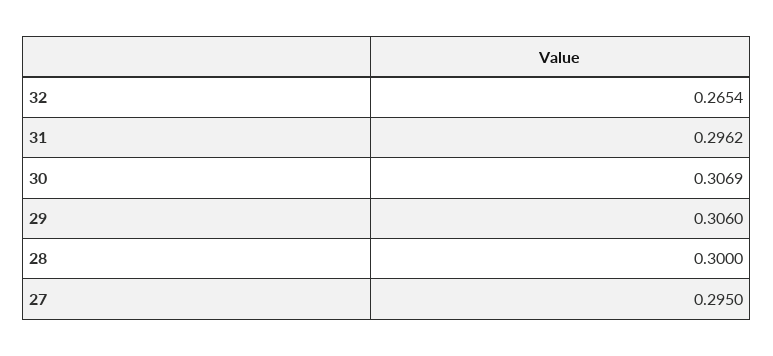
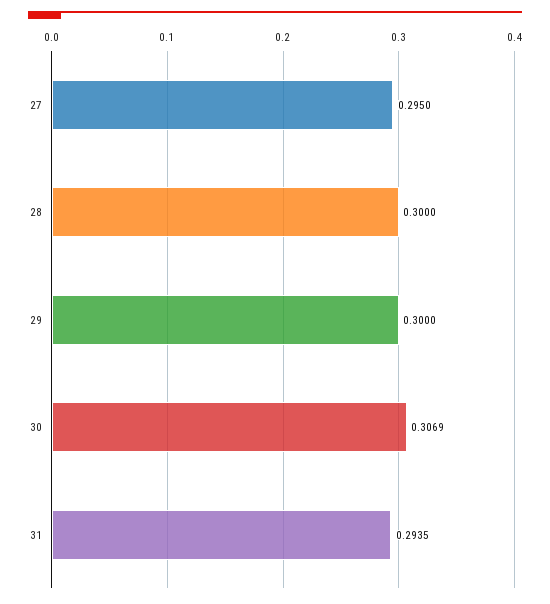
32: 0.2654 -> none
31: 0.2962 -> 0.2935
29: 0.306 -> 0.3

